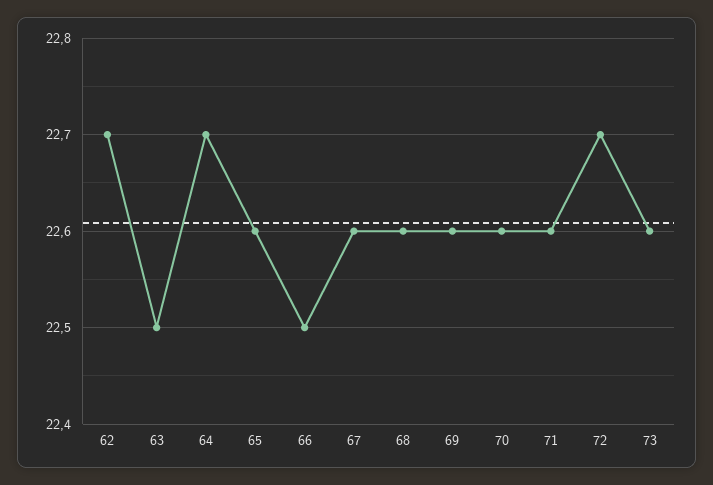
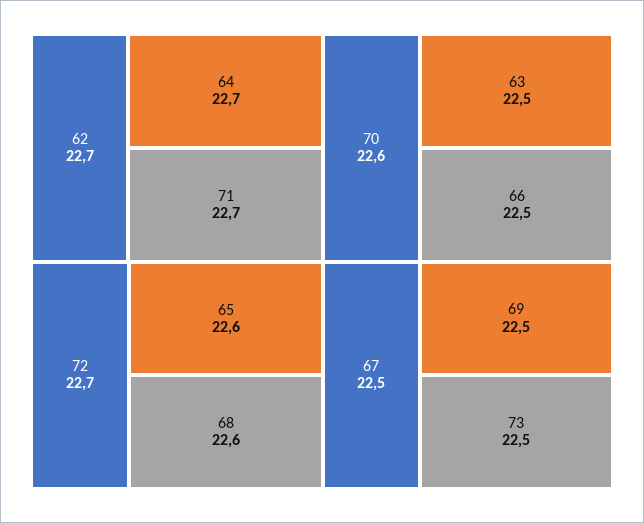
67: 22.6 -> 22.5
69: 22.6 -> 22.5
71: 22.6 -> 22.7
73: 22.6 -> 22.5

